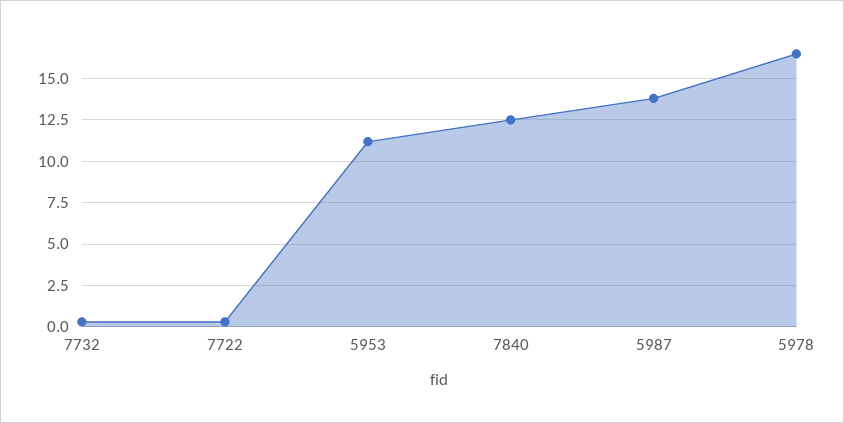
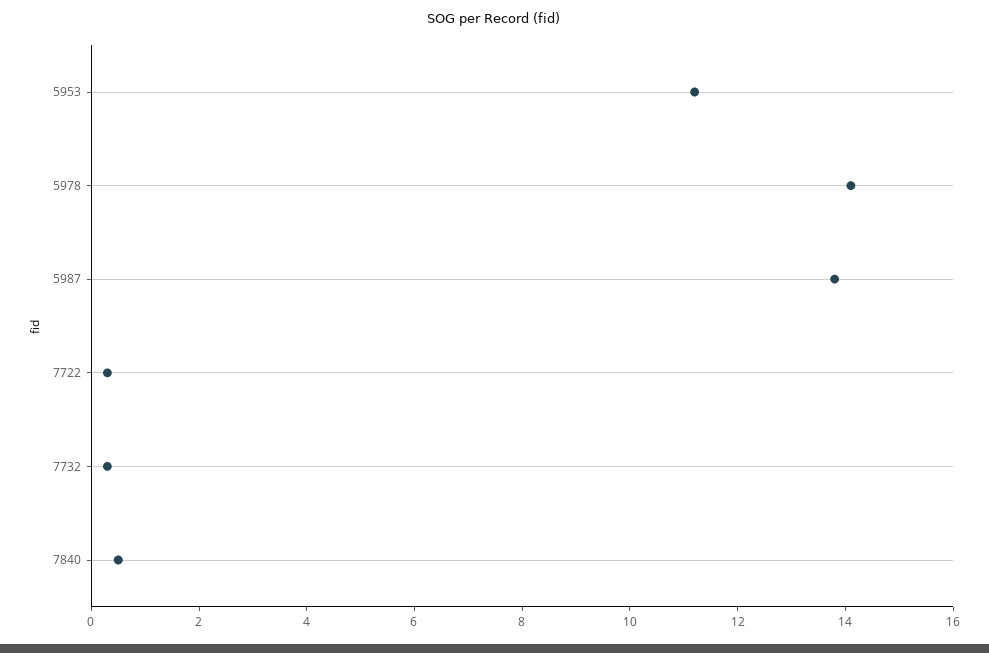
7840: 12.5 -> 0.5
5978: 16.5 -> 14

